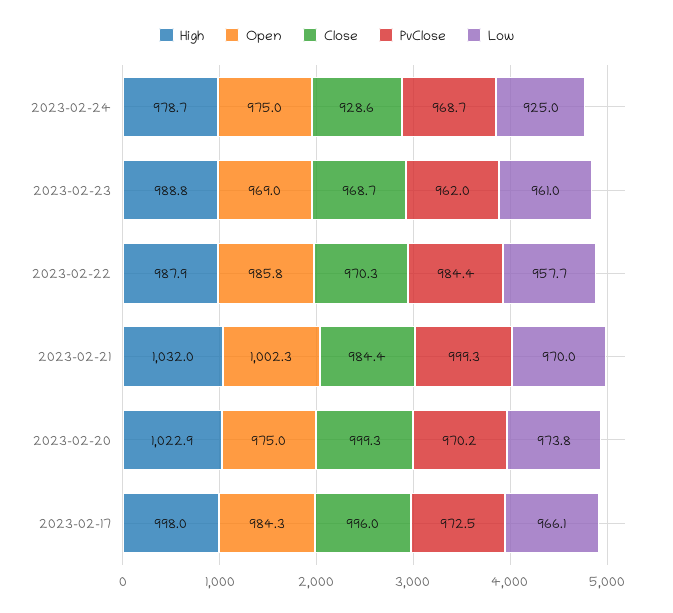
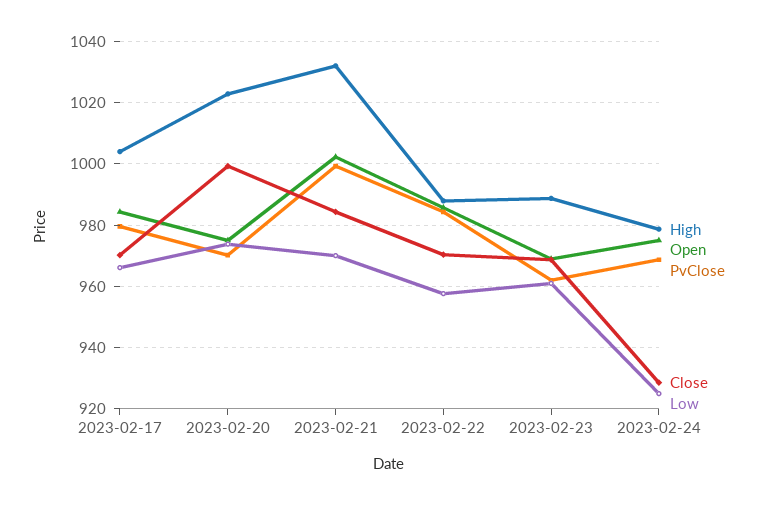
High, 2023-02-17: 998 -> 1004
Close, 2023-02-17: 996 -> 970
PvClose, 2023-02-17: 972.5 -> 980

